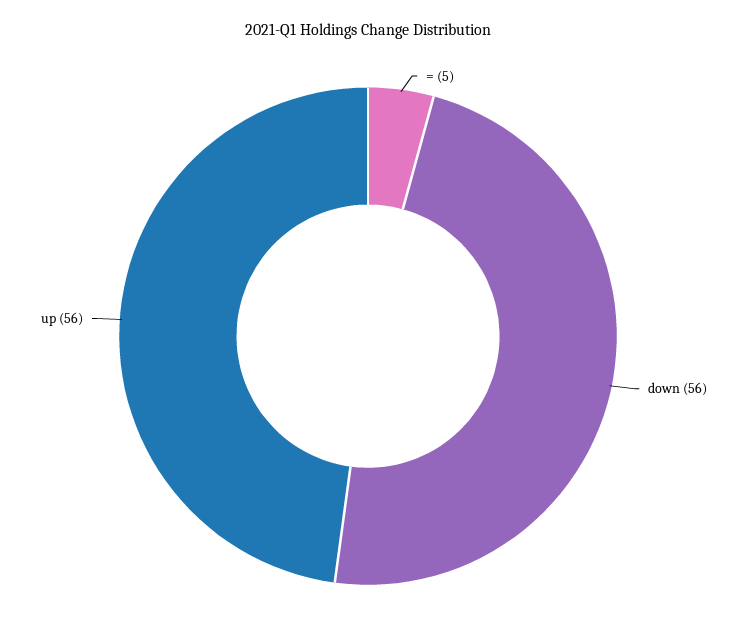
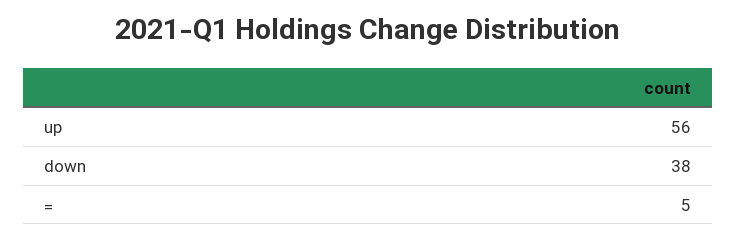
down: 56 -> 38

